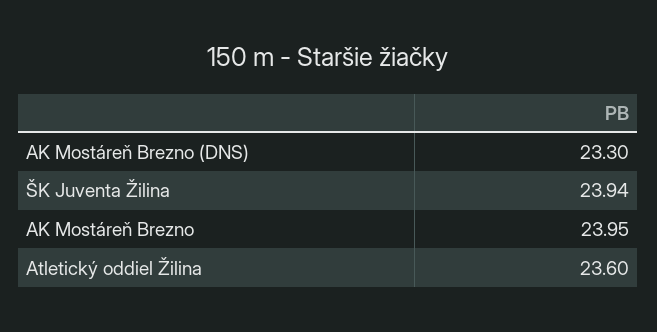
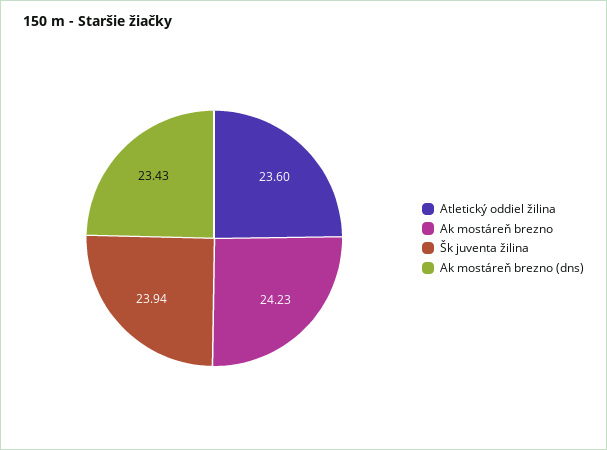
AK Mostáreň Brezno (DNS): 23.3 -> 23.43
AK Mostáreň Brezno: 23.95 -> 24.23

